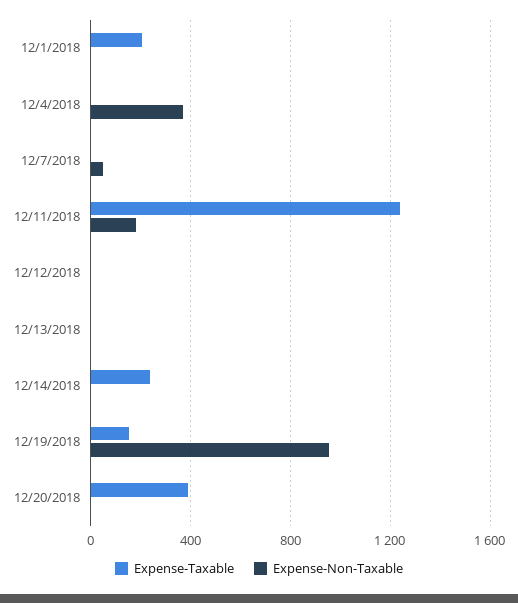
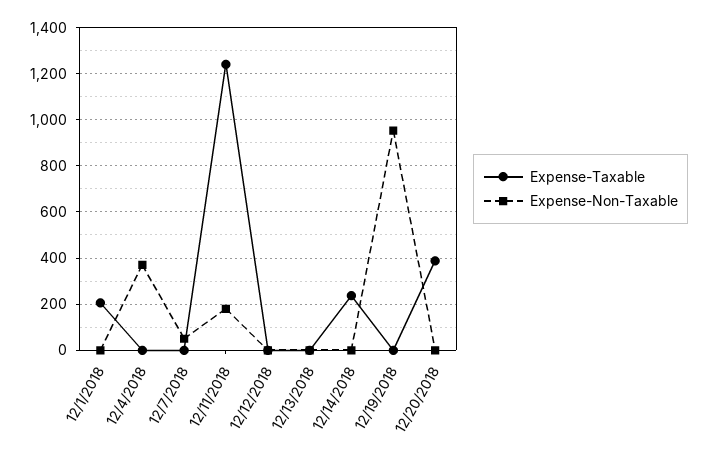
Expense-Taxable, 12/19/2018: 150 -> 0

